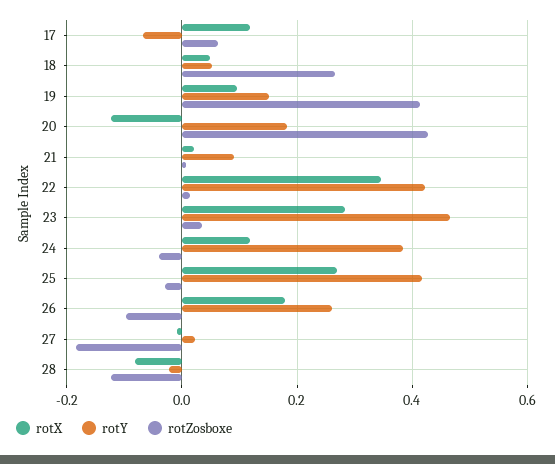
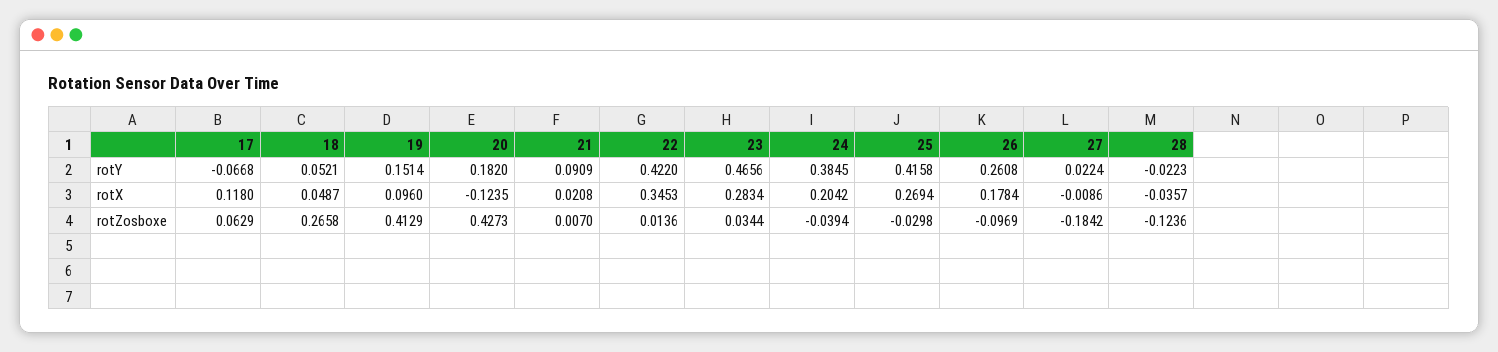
rotX, 24: 0.12 -> 0.2042
rotX, 28: -0.08 -> -0.0357

